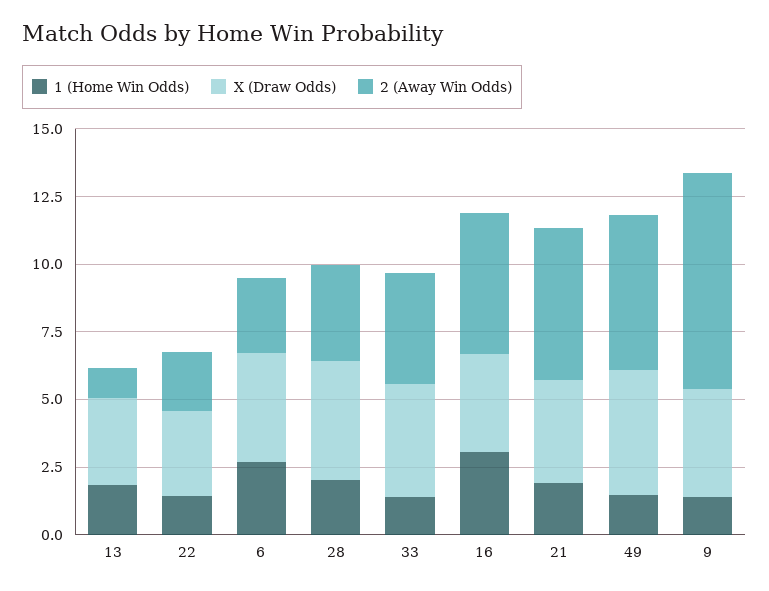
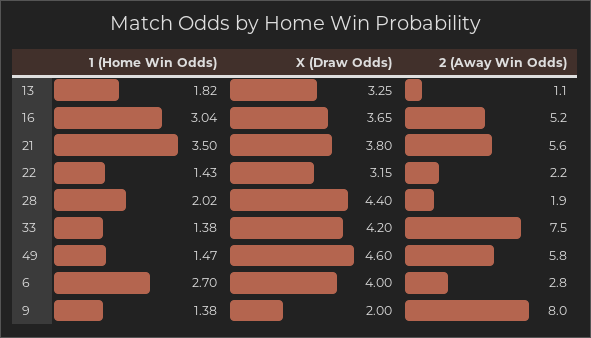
2 (Away Win Odds), 28: 3.5 -> 1.9
2 (Away Win Odds), 33: 4 -> 7.5
1 (Home Win Odds), 21: 2 -> 3.5
X (Draw Odds), 9: 4 -> 2

